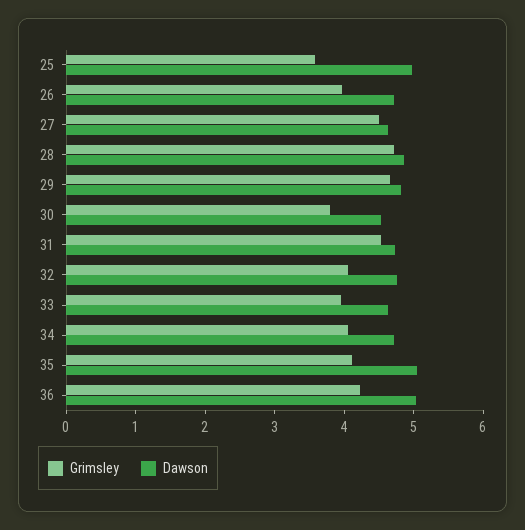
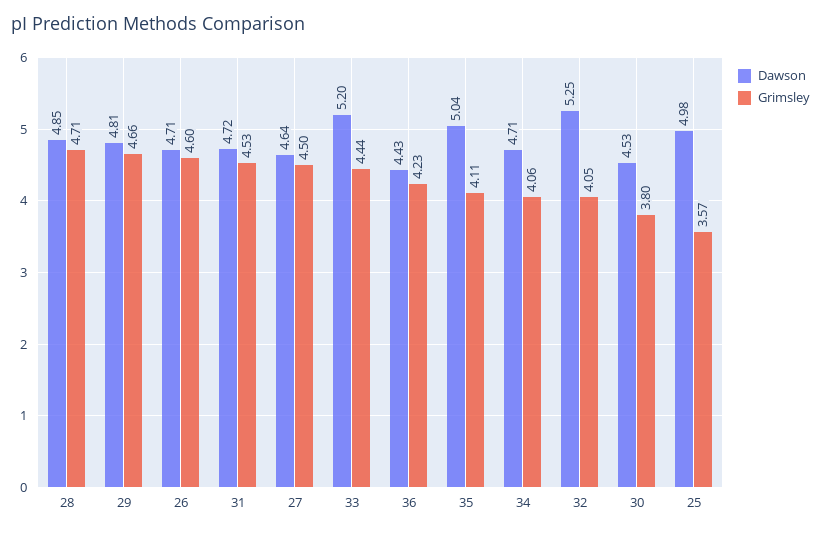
Grimsley, 26: 4 -> 4.6
Dawson, 32: 4.8 -> 5.25
Grimsley, 33: 4 -> 4.44
Dawson, 33: 4.6 -> 5.2
Dawson, 36: 5 -> 4.43

